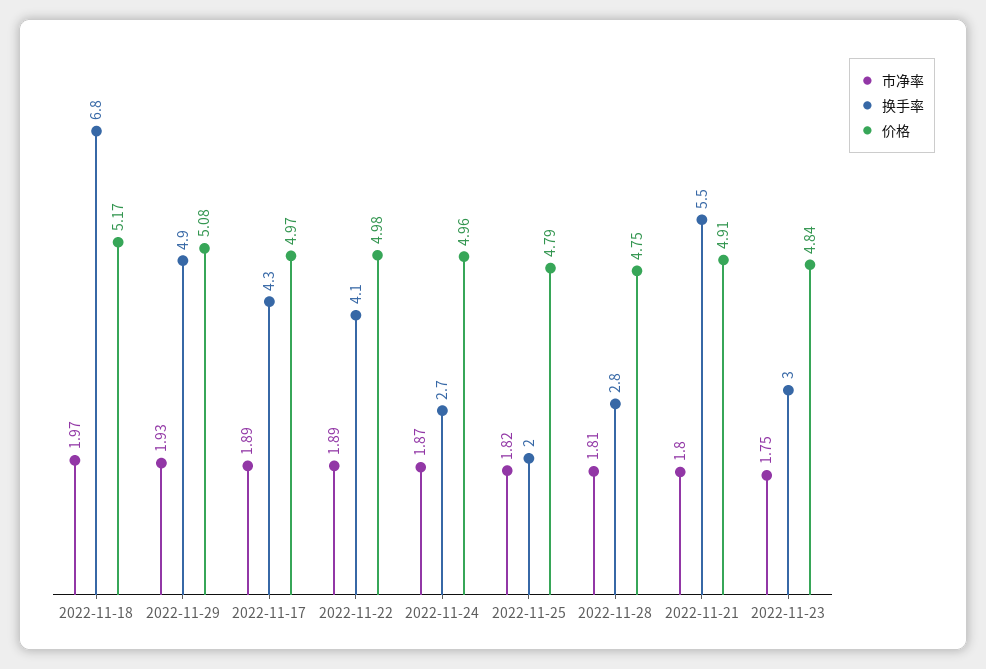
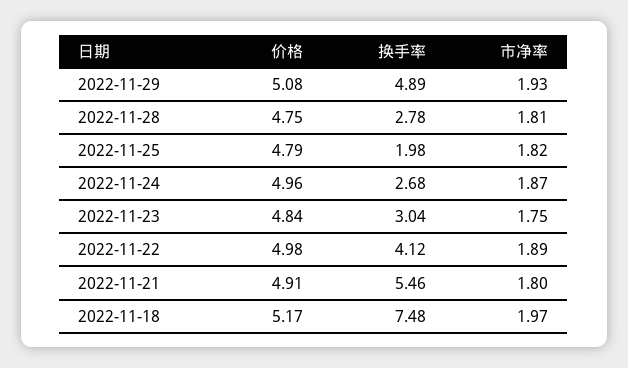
换手率, 2022-11-18: 6.8 -> 7.48
市净率, 2022-11-17: 1.89 -> none
换手率, 2022-11-17: 4.3 -> none
价格, 2022-11-17: 4.97 -> none

